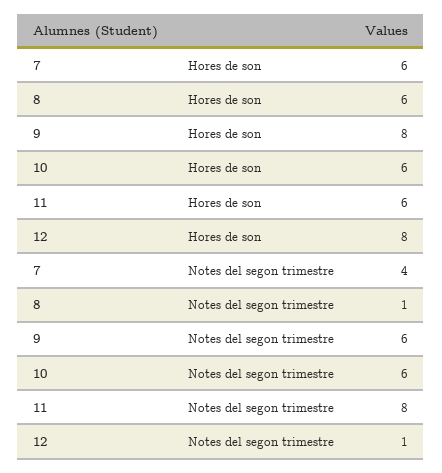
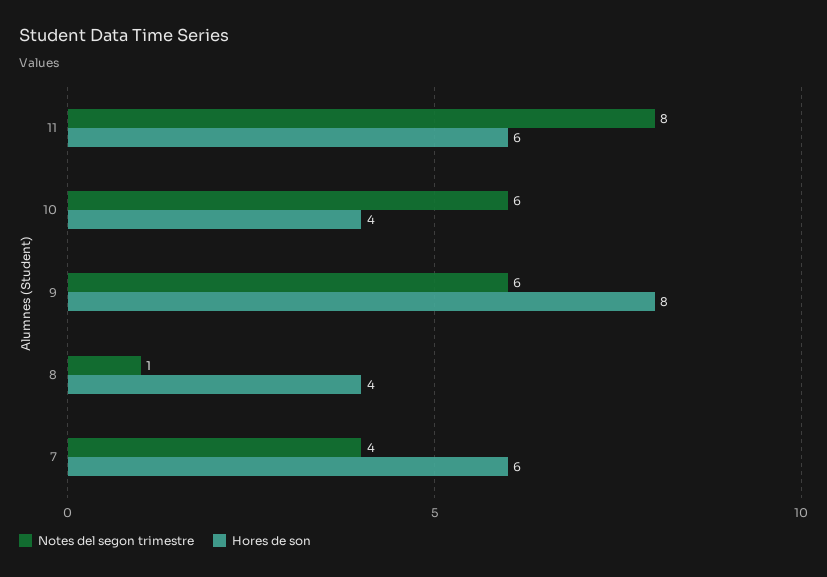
Hores de son, 8: 6 -> 4
Hores de son, 10: 6 -> 4
Hores de son, 12: 8 -> none
Notes del segon trimestre, 12: 1 -> none

